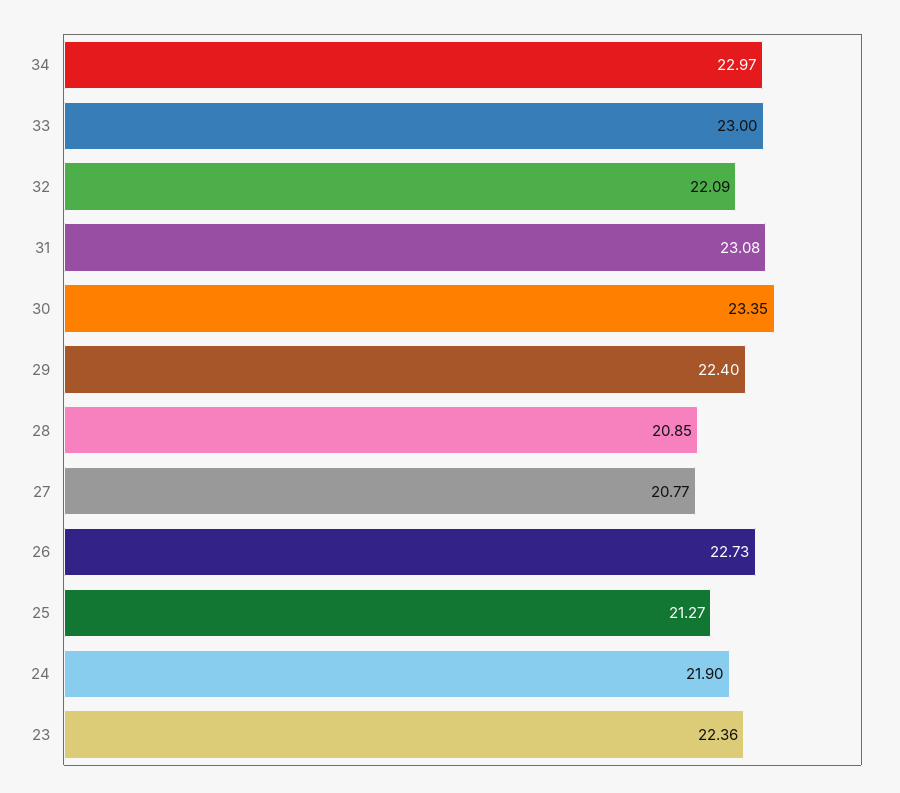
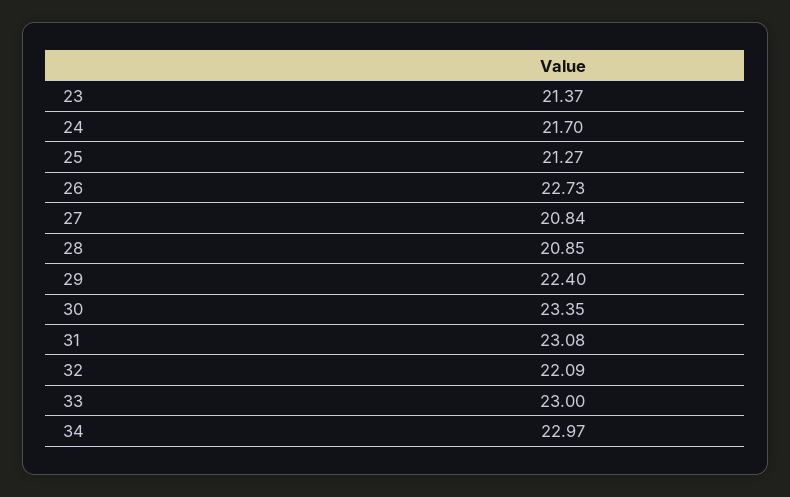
27: 20.77 -> 20.84
24: 21.9 -> 21.7
23: 22.36 -> 21.37

